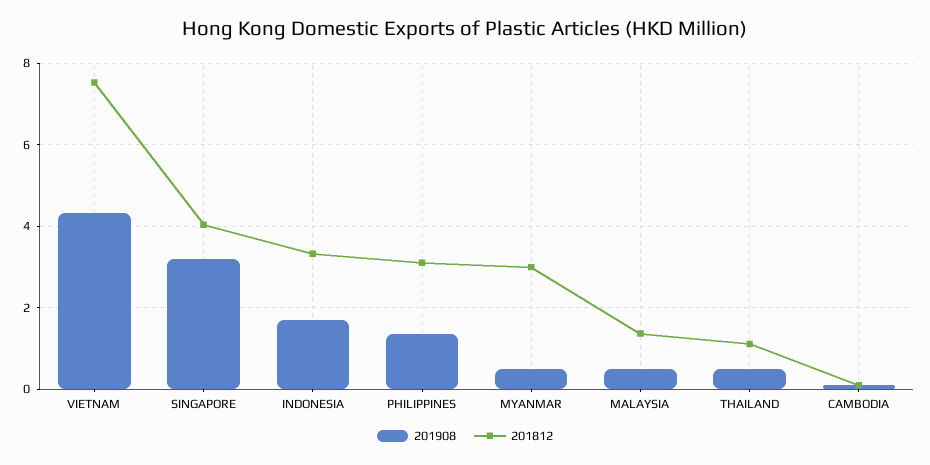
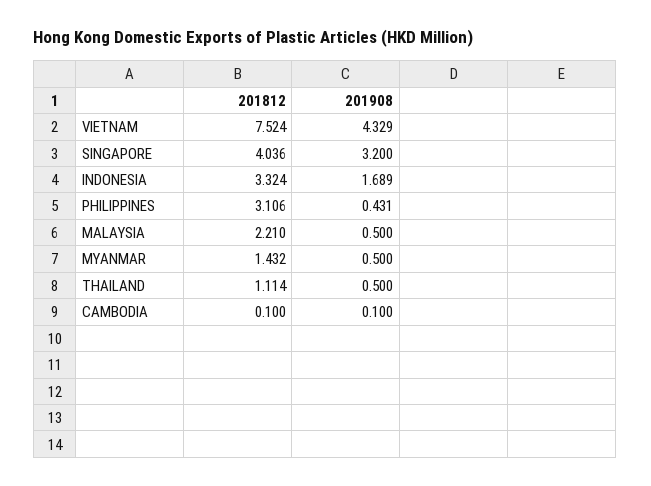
201908, PHILIPPINES: 1.4 -> 0.431
201812, MYANMAR: 3 -> 1.432
201812, MALAYSIA: 1.4 -> 2.21

